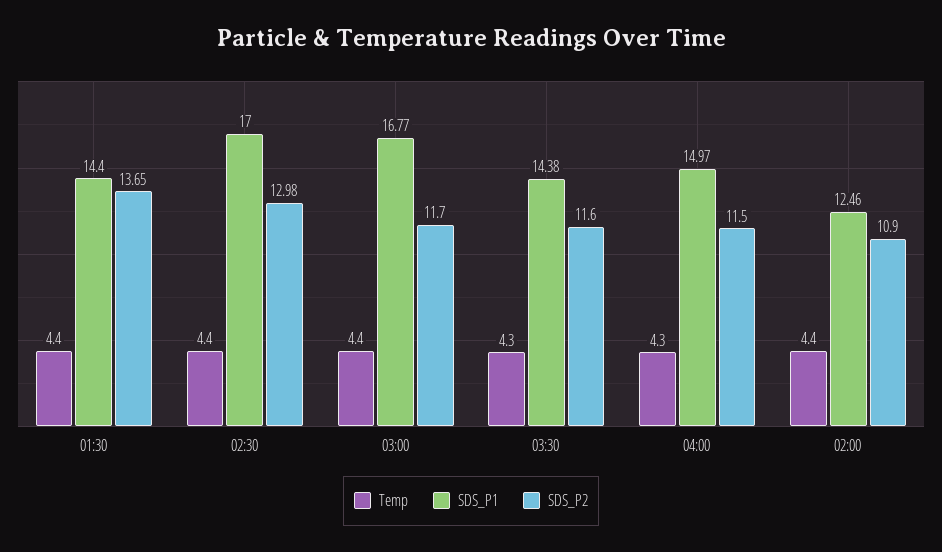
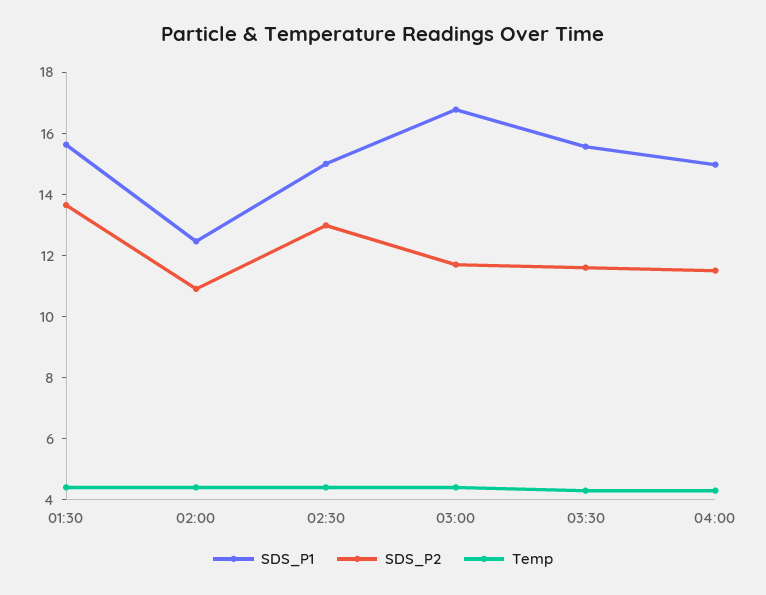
SDS_P1, 01:30: 14.4 -> 15.5
SDS_P1, 02:30: 17 -> 15
SDS_P1, 03:30: 14.38 -> 15.5

